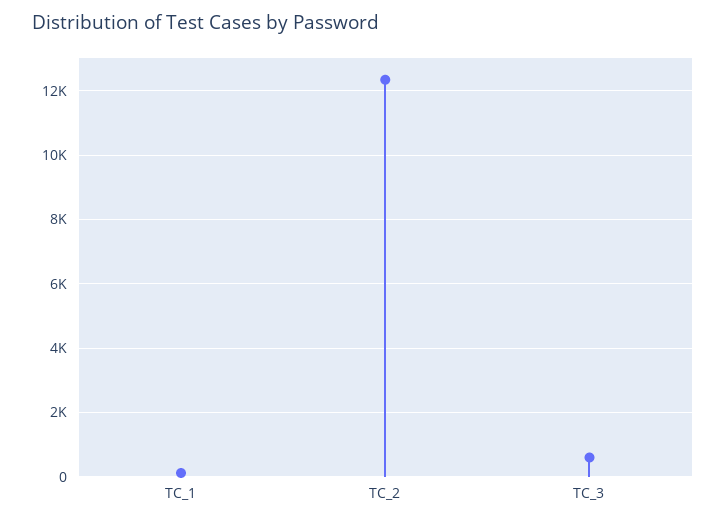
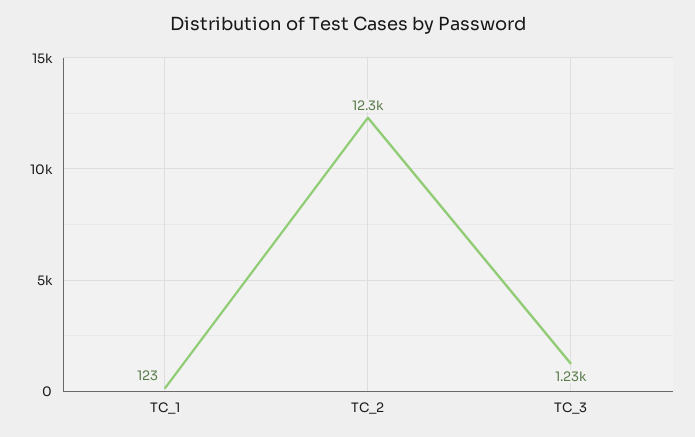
TC_3: 600 -> 1230

